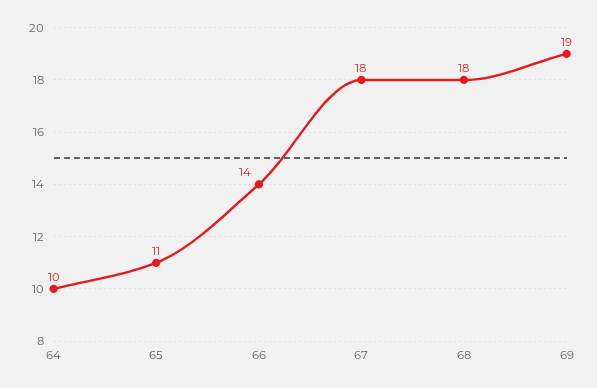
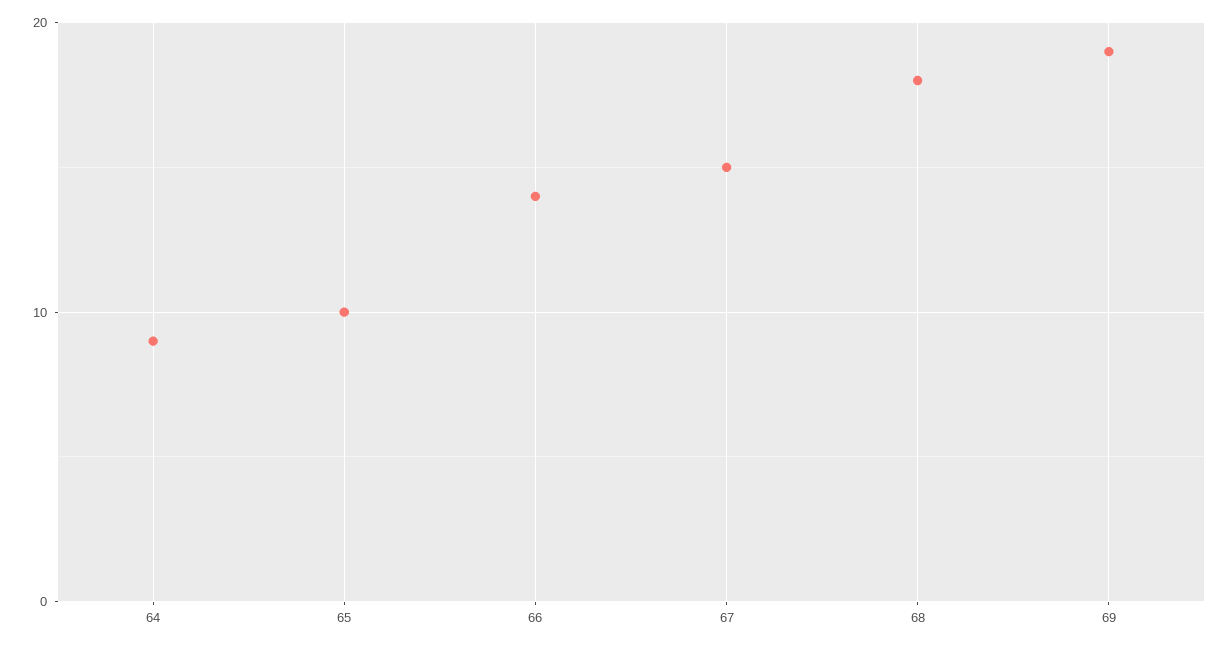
64: 10 -> 9
65: 11 -> 10
67: 18 -> 15

